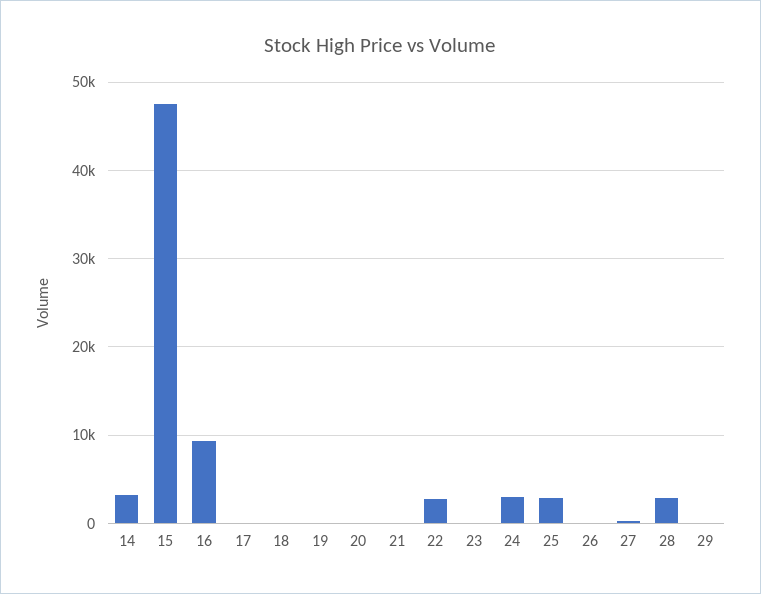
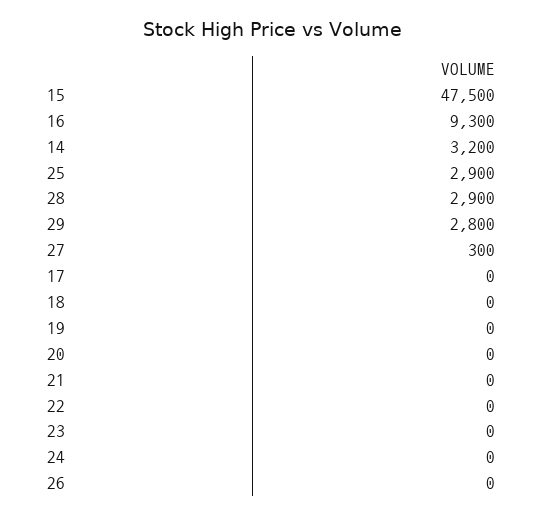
22: 3000 -> 0
24: 3000 -> 0
29: 0 -> 2800

